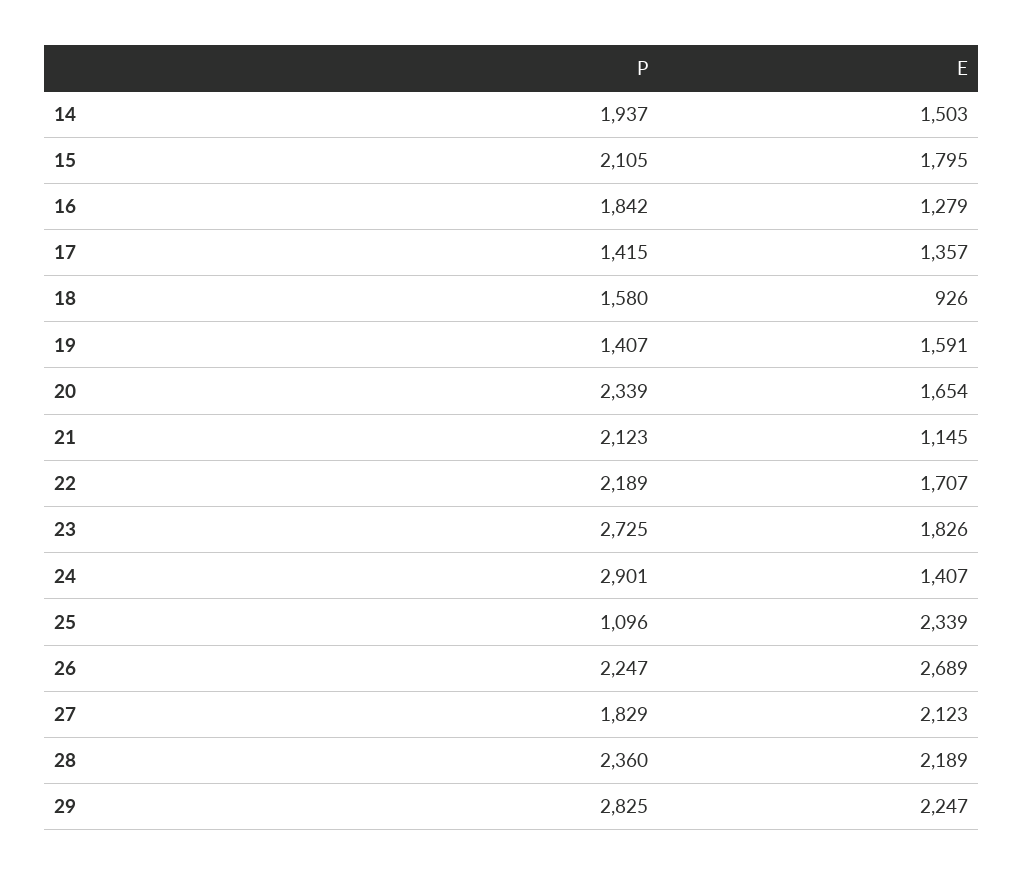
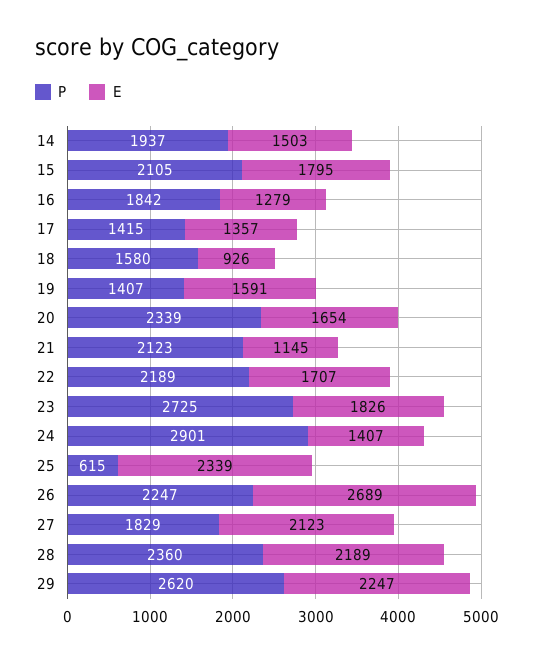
P, 25: 1096 -> 615
P, 29: 2825 -> 2620

